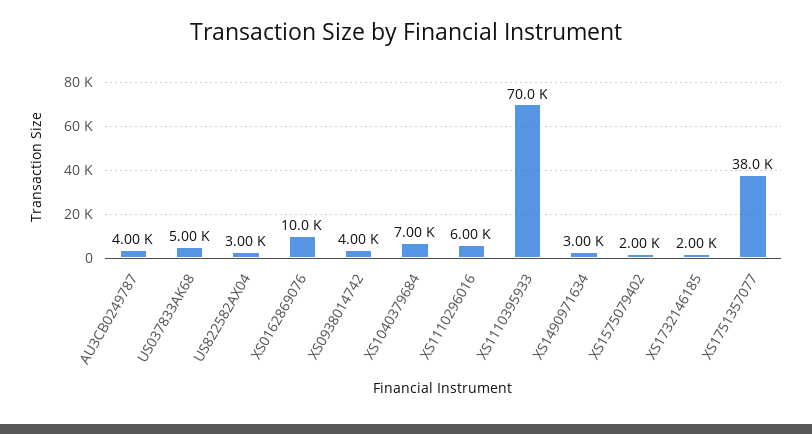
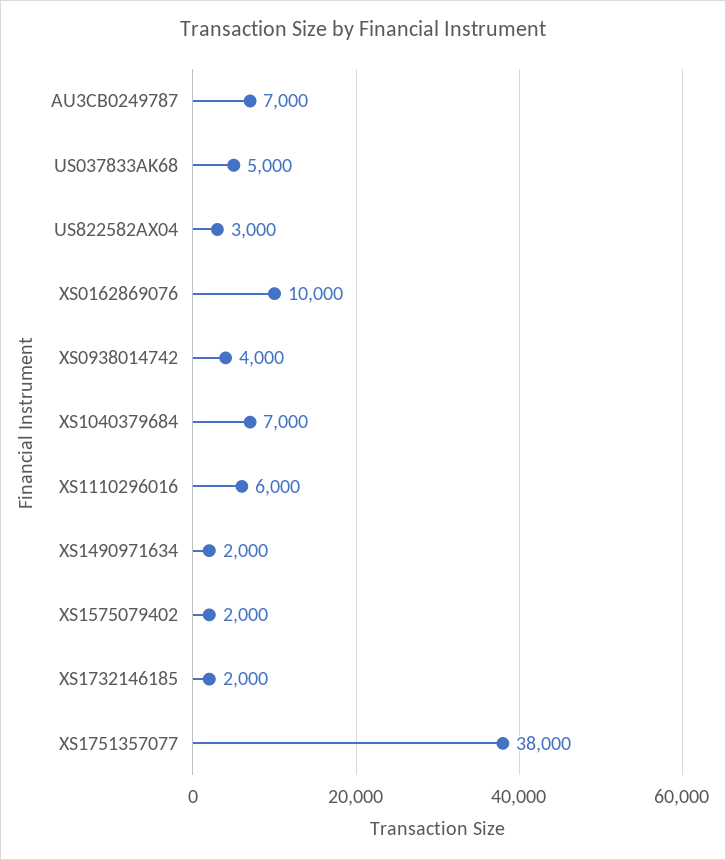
AU3CB0249787: 4000 -> 7000
XS1110395933: 70000 -> none
XS1490971634: 3000 -> 2000

